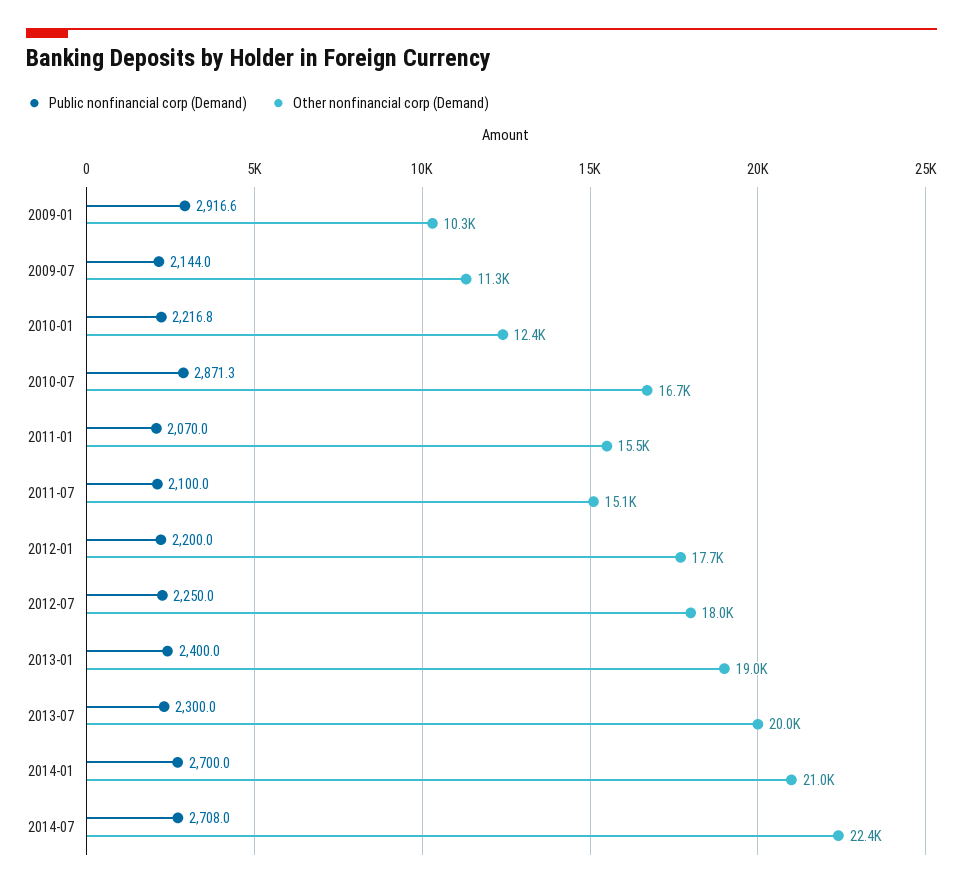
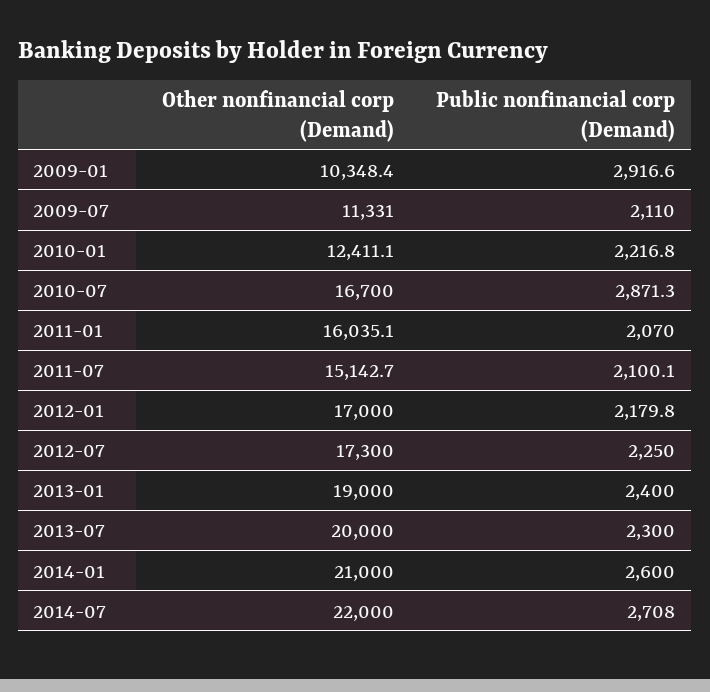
Public nonfinancial corp (Demand), 2009-07: 2144 -> 2110
Other nonfinancial corp (Demand), 2011-01: 15500 -> 16035.1
Public nonfinancial corp (Demand), 2011-07: 2100 -> 2100.1
Public nonfinancial corp (Demand), 2012-01: 2200 -> 2179.8
Other nonfinancial corp (Demand), 2012-01: 17700 -> 17000
Other nonfinancial corp (Demand), 2012-07: 18000 -> 17300
Public nonfinancial corp (Demand), 2014-01: 2700 -> 2600
Other nonfinancial corp (Demand), 2014-07: 22400 -> 22000

